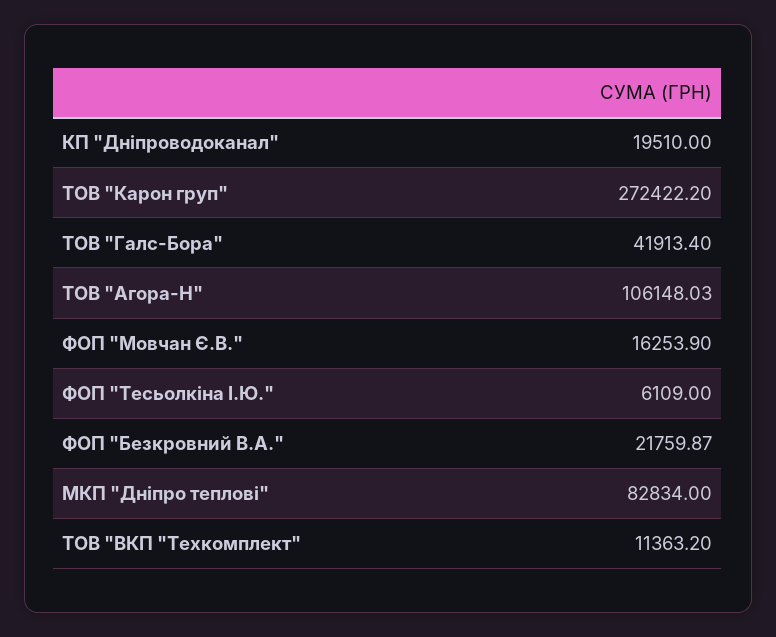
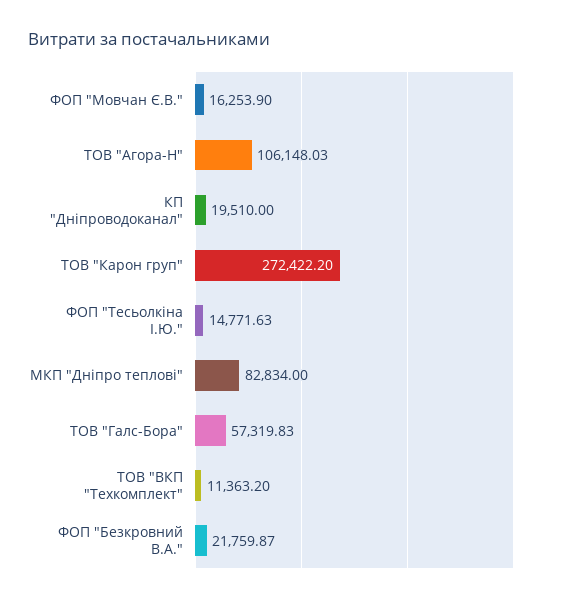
ТОВ "Галс-Бора": 41913.4 -> 57319.83
ФОП "Тесьолкіна І.Ю.": 6109 -> 14771.63

